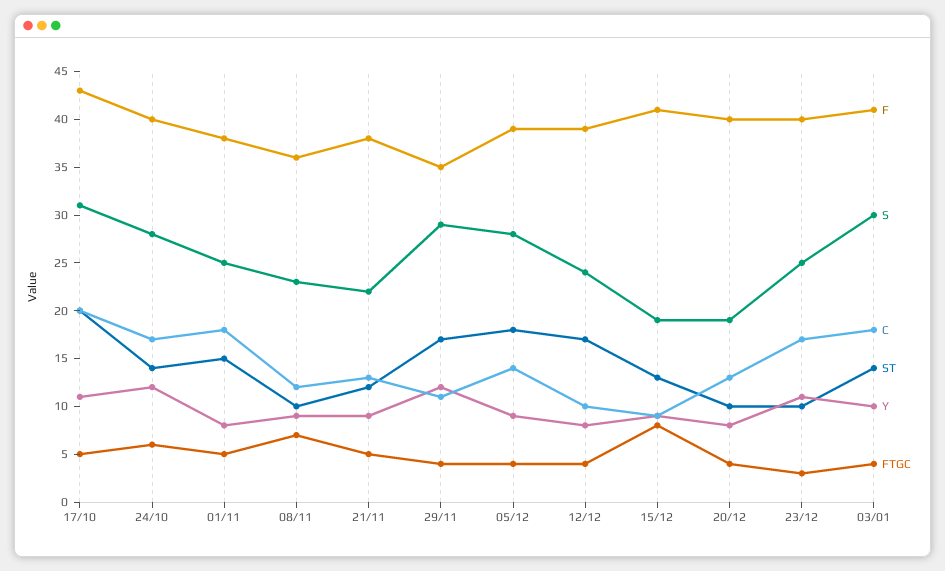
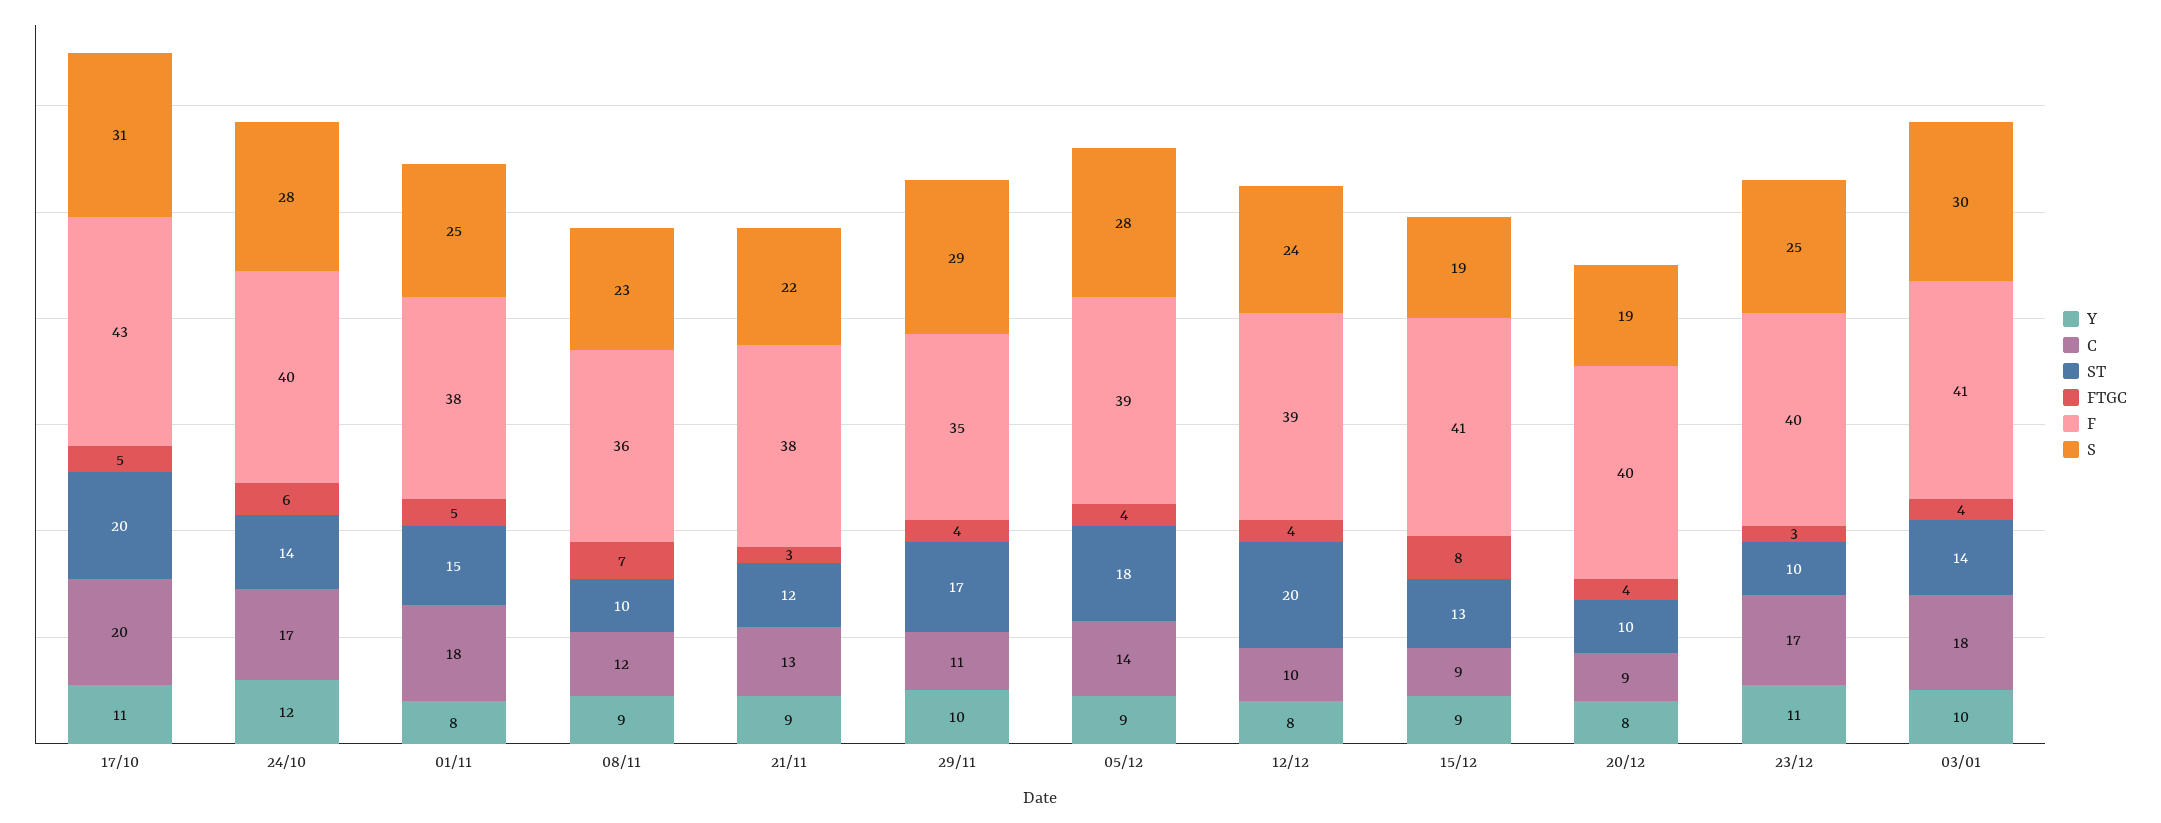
FTGC, 21/11: 5 -> 3
Y, 29/11: 12 -> 10
ST, 12/12: 17 -> 20
C, 20/12: 13 -> 9

